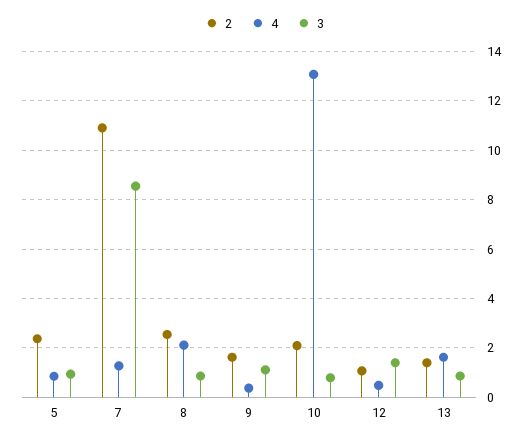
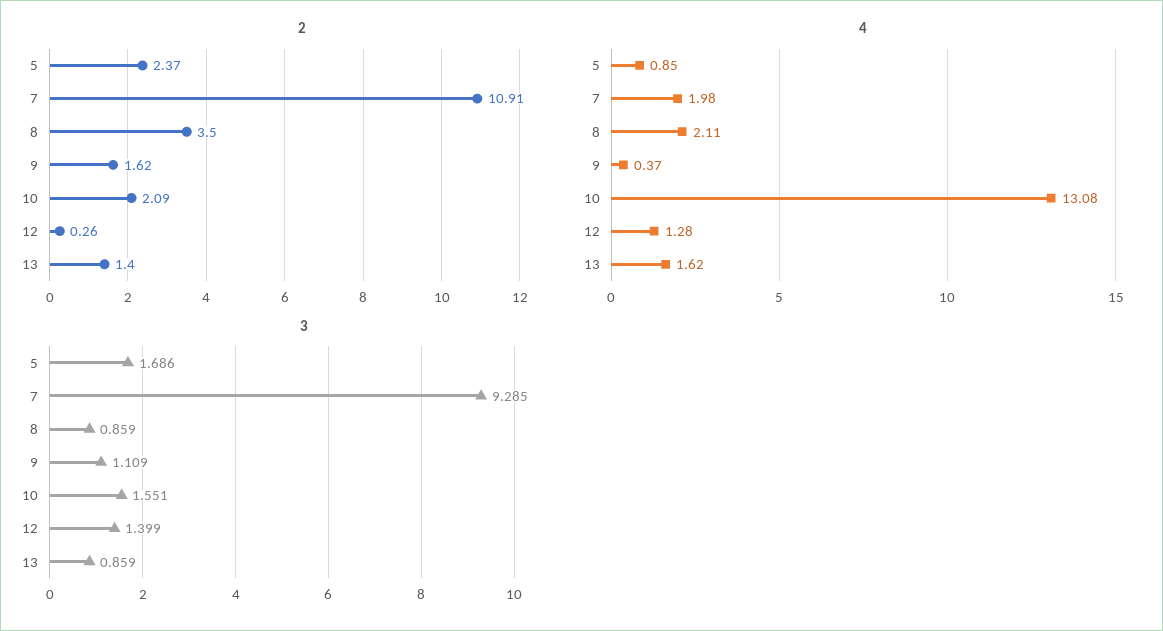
3, 5: 1 -> 1.686
4, 7: 1.25 -> 1.98
3, 7: 8.5 -> 9.285
2, 8: 2.5 -> 3.5
3, 10: 0.75 -> 1.551
2, 12: 1 -> 0.26
4, 12: 0.5 -> 1.28

